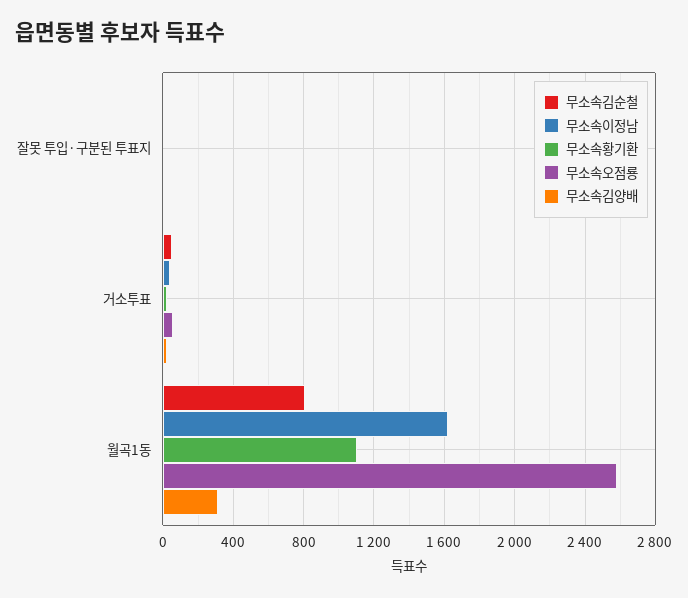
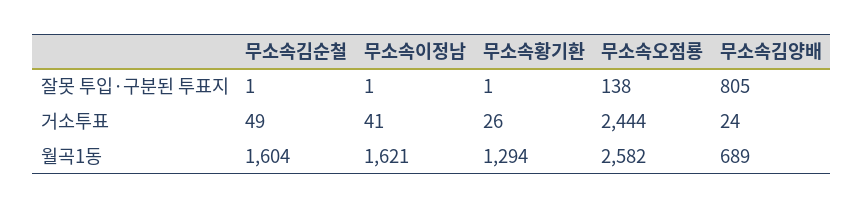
무소속오점룡, 잘못 투입·구분된 투표지: 0 -> 138
무소속김양배, 잘못 투입·구분된 투표지: 0 -> 805
무소속오점룡, 거소투표: 50 -> 2444
무소속김순철, 월곡1동: 800 -> 1604
무소속황기환, 월곡1동: 1100 -> 1294
무소속김양배, 월곡1동: 300 -> 689

